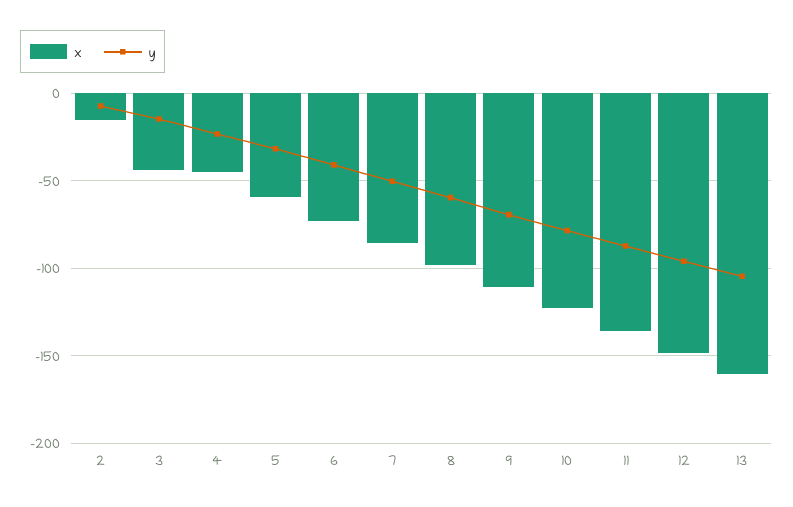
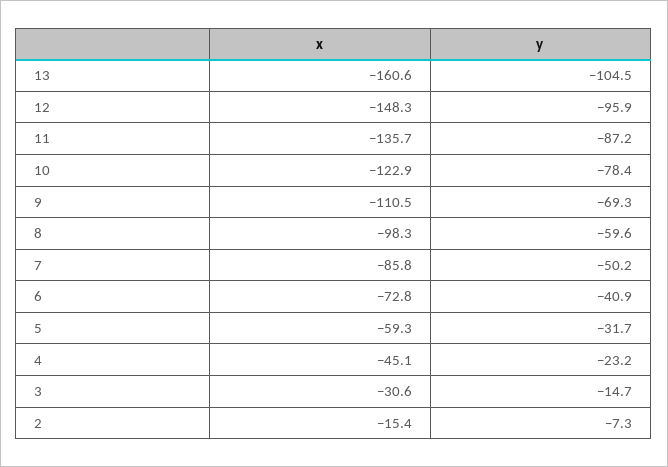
x, 3: -45 -> -30.6

